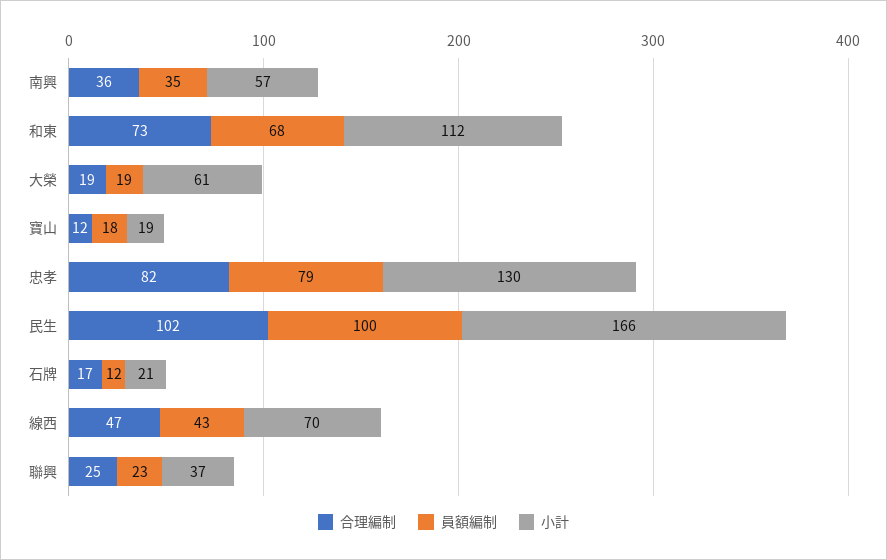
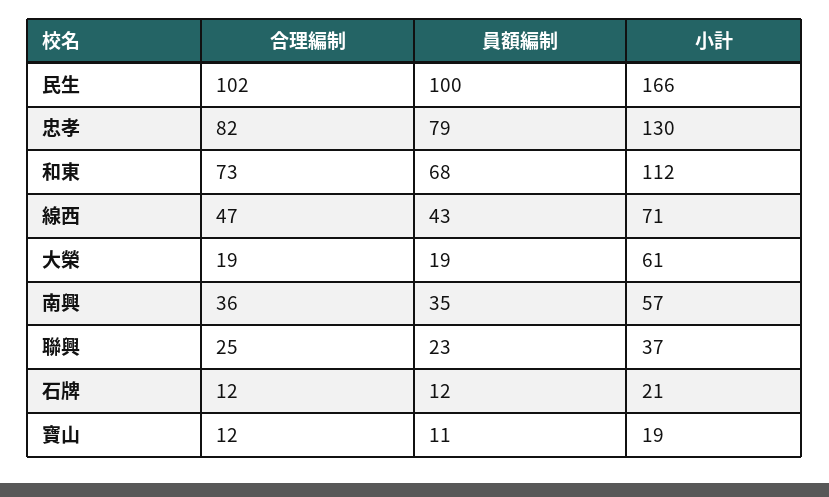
員額編制, 寶山: 18 -> 11
合理編制, 石牌: 17 -> 12
小計, 線西: 70 -> 71

